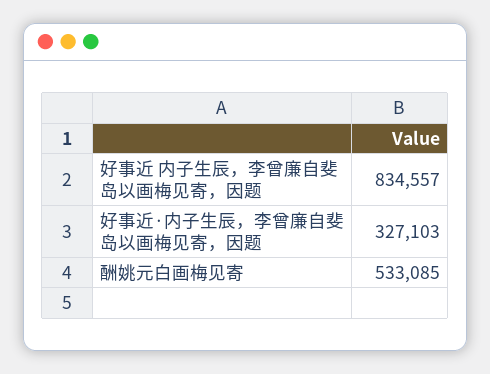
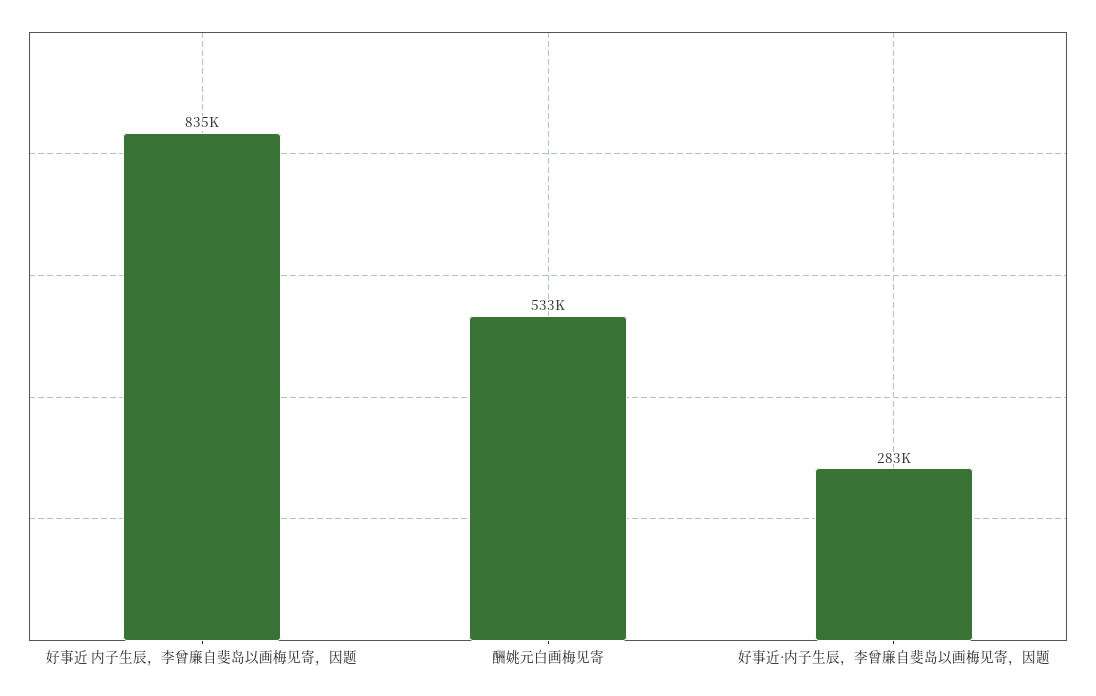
好事近·内子生辰，李曾廉自斐岛以画梅见寄，因题: 327103 -> 283000

